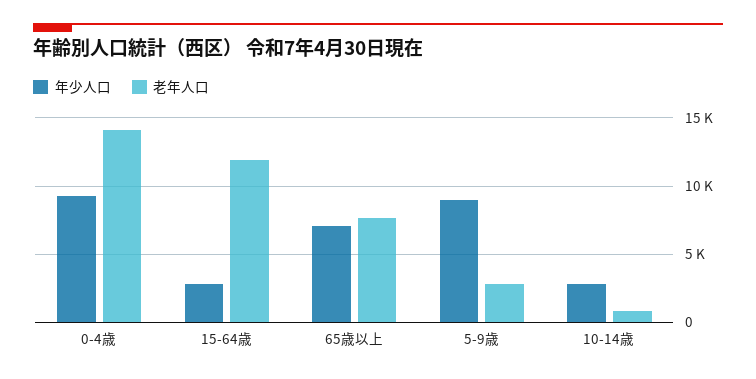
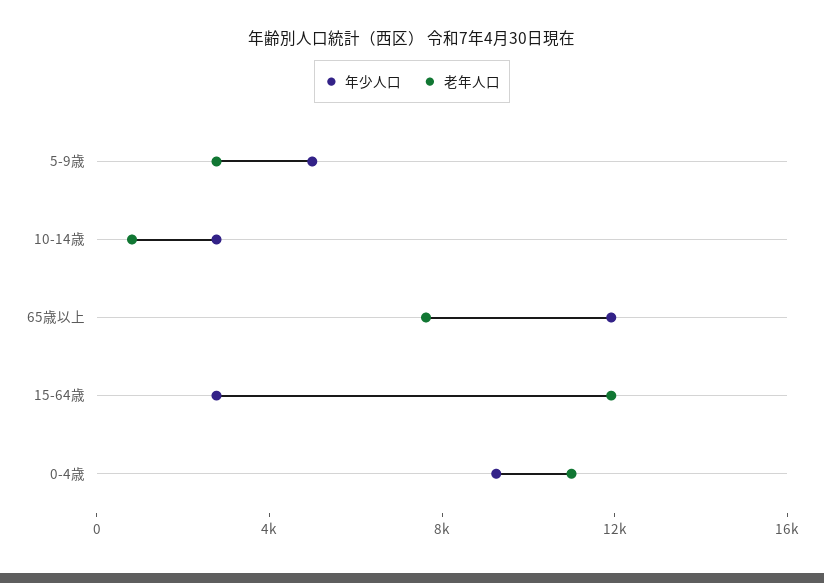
老年人口, 0-4歳: 14000 -> 11000
年少人口, 65歳以上: 7000 -> 12000
年少人口, 5-9歳: 9000 -> 5000

